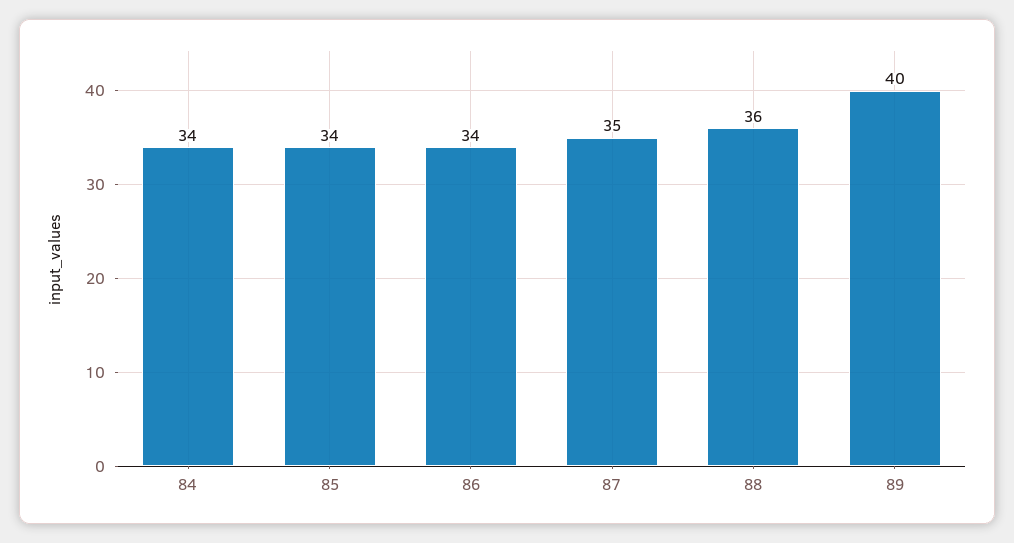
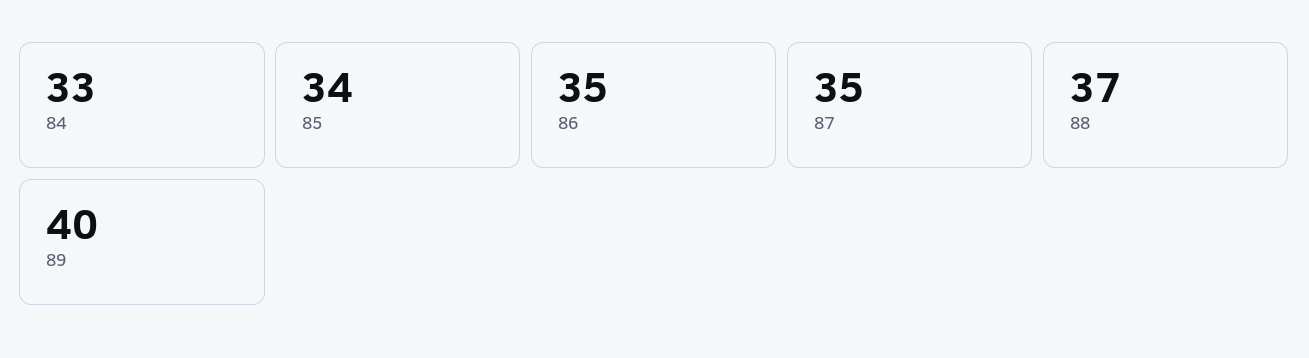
84: 34 -> 33
86: 34 -> 35
88: 36 -> 37

